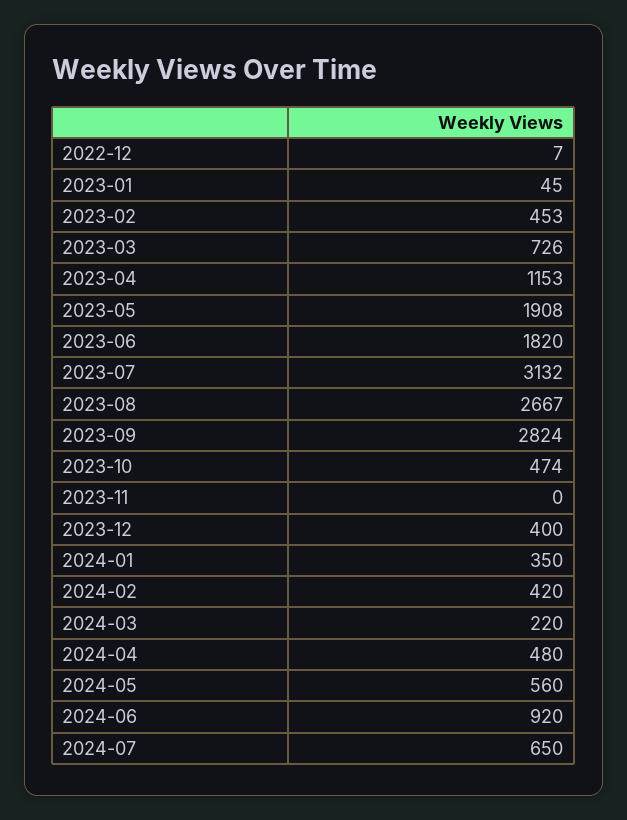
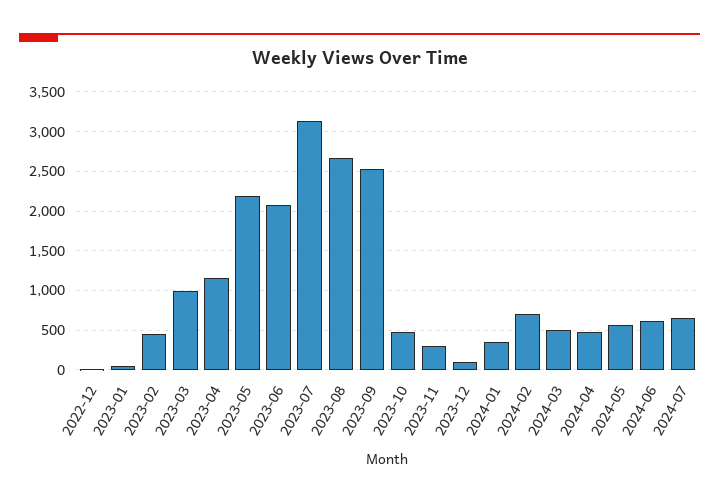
2023-03: 726 -> 1000
2023-05: 1908 -> 2200
2023-06: 1820 -> 2100
2023-09: 2824 -> 2500
2023-11: 0 -> 300
2023-12: 400 -> 100
2024-02: 420 -> 700
2024-03: 220 -> 500
2024-06: 920 -> 600

